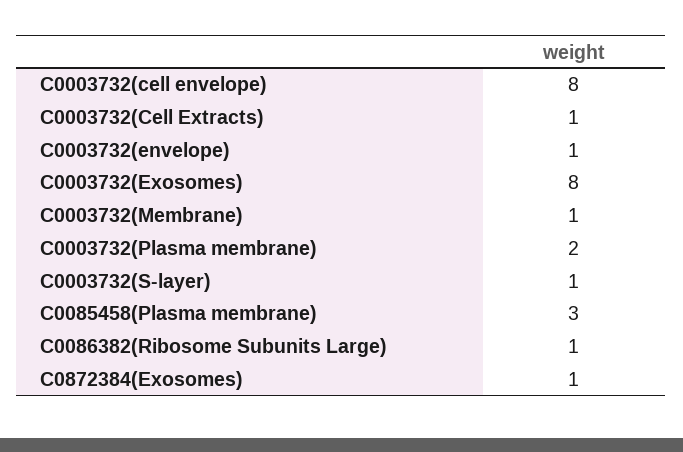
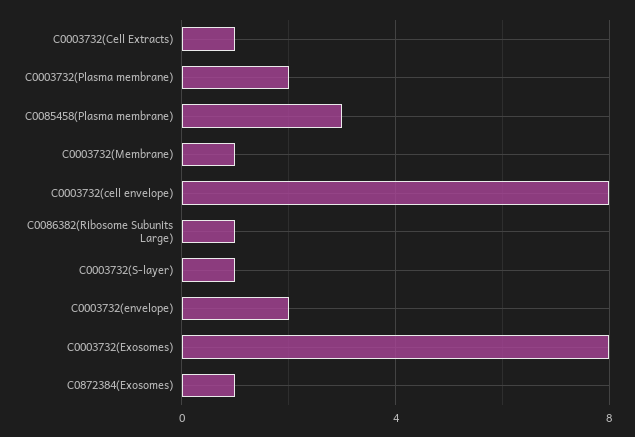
C0003732(envelope): 1 -> 2

